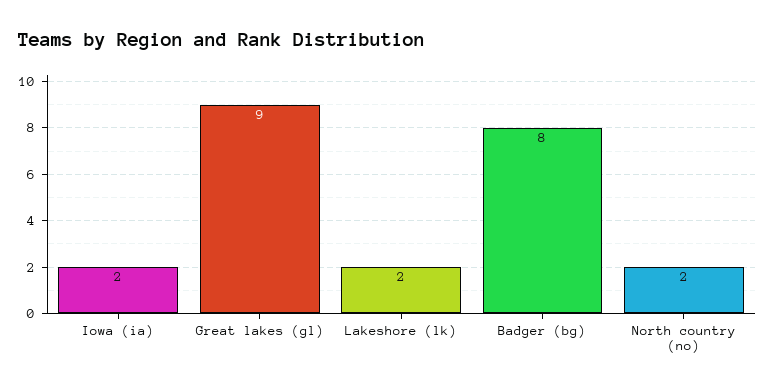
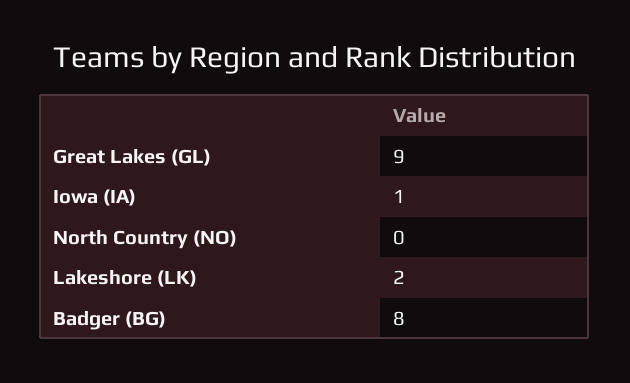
Iowa (ia): 2 -> 1
North country (no): 2 -> 0

